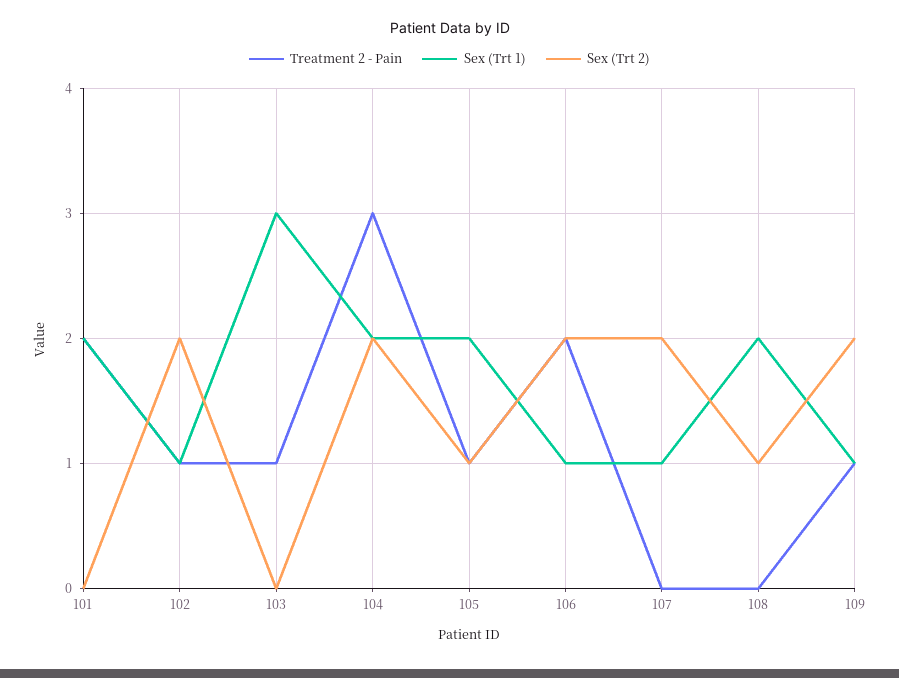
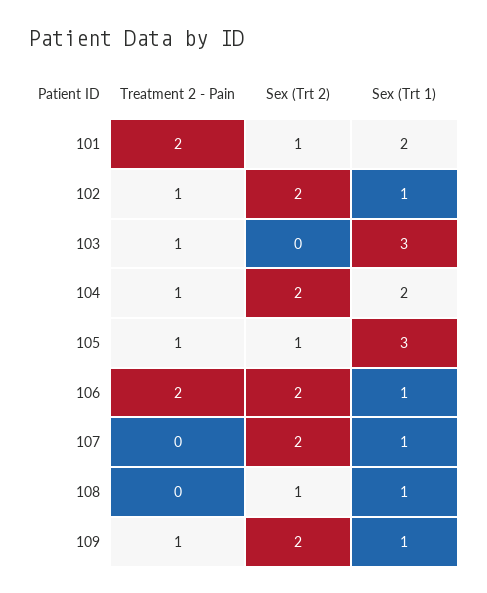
Sex (Trt 2), 101: 0 -> 1
Treatment 2 - Pain, 104: 3 -> 1
Sex (Trt 1), 105: 2 -> 3
Sex (Trt 1), 108: 2 -> 1

